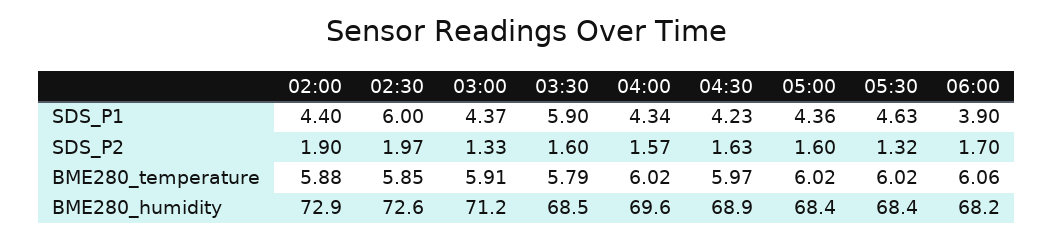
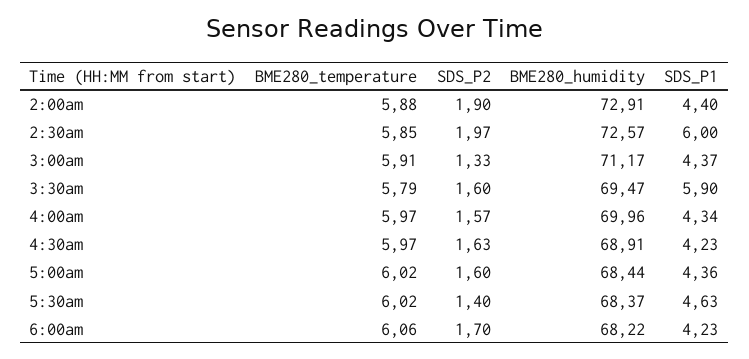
06:00, SDS_P1: 3.9 -> 4.23
05:30, SDS_P2: 1.32 -> 1.4
04:00, BME280_temperature: 6.02 -> 5.97
03:30, BME280_humidity: 68.5 -> 69.47
04:00, BME280_humidity: 69.6 -> 69.96

